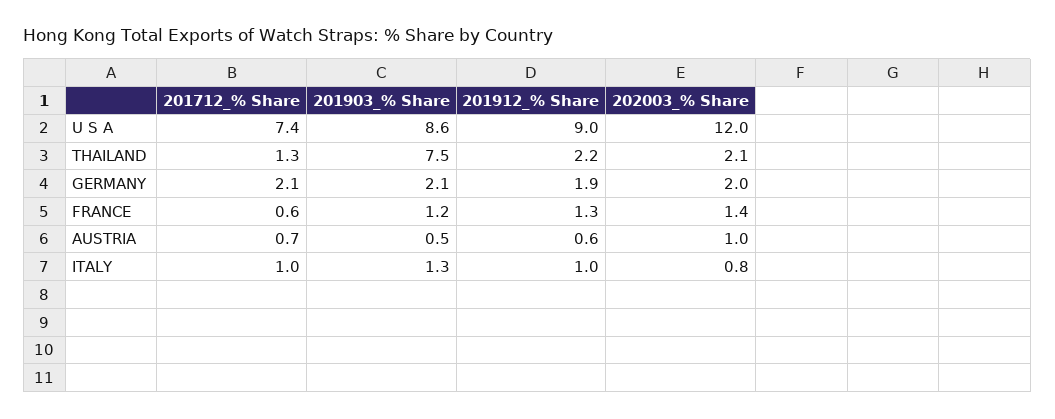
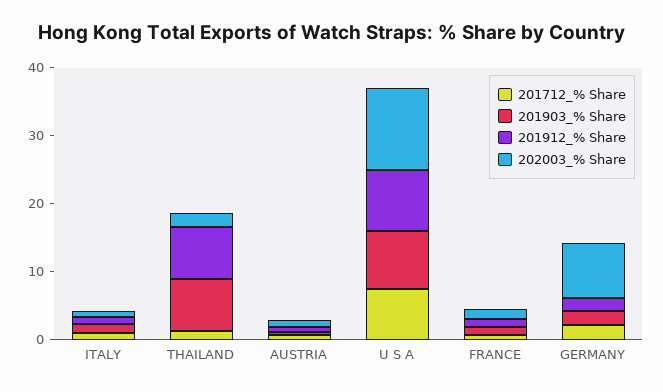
201912_% Share, THAILAND: 2.2 -> 8
202003_% Share, GERMANY: 2 -> 8

